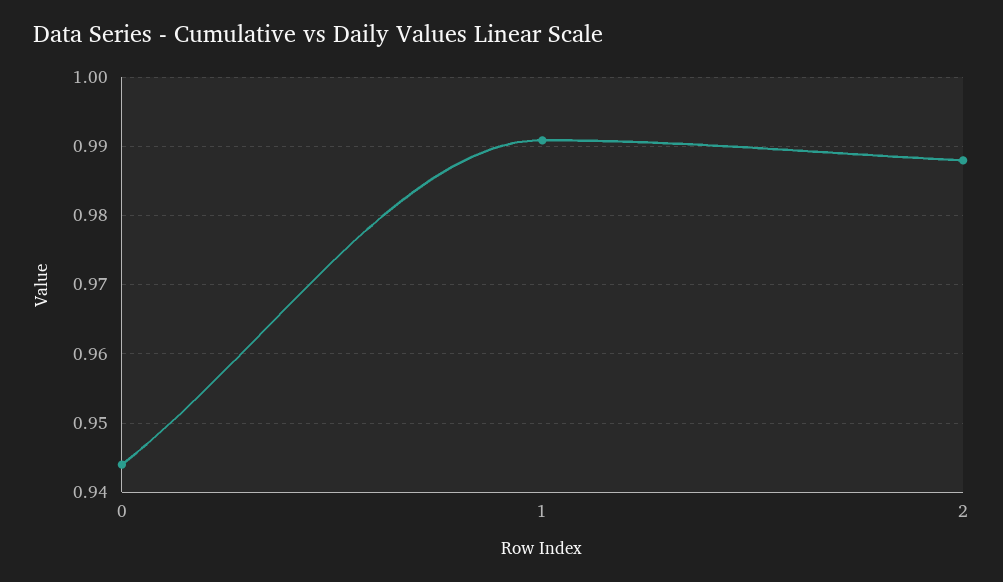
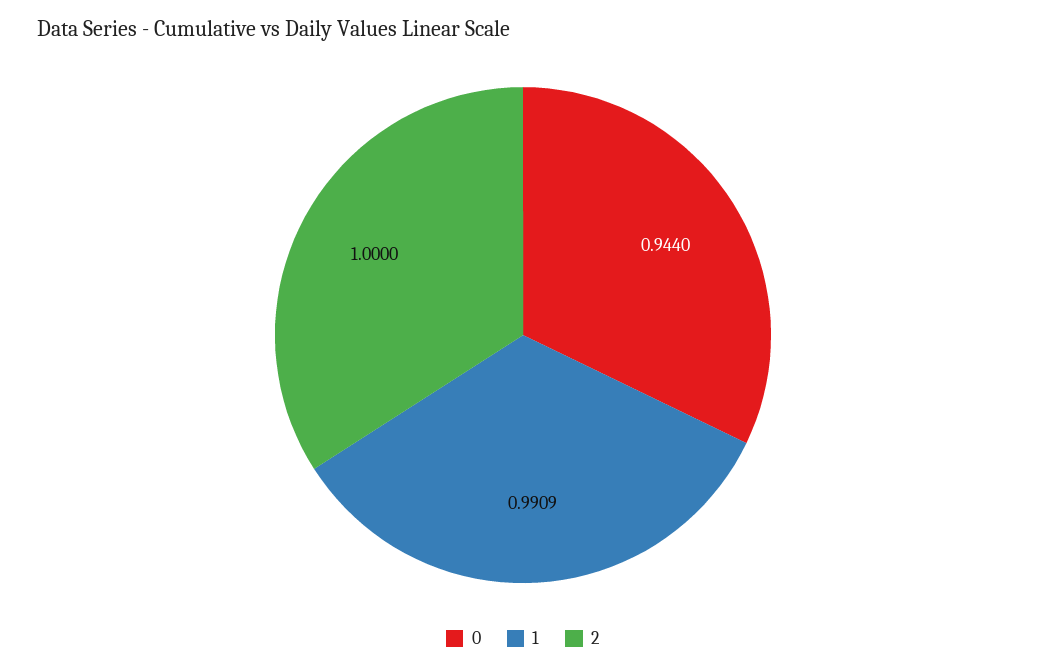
2: 0.988 -> 1

